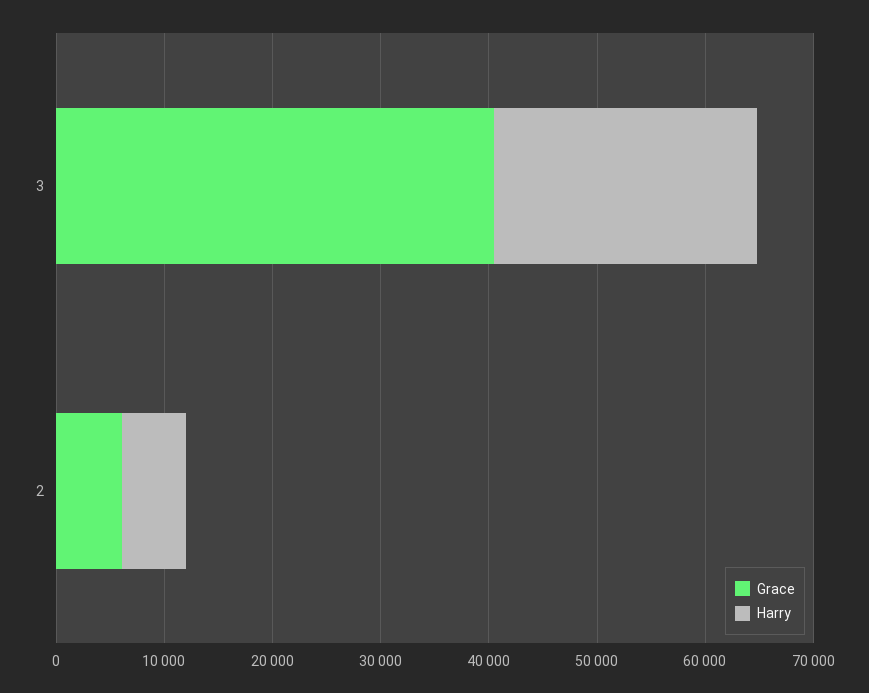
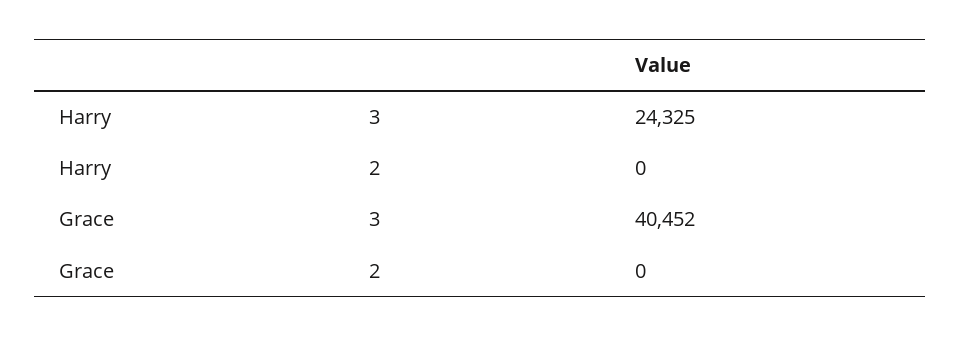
Grace, 2: 6000 -> 0
Harry, 2: 6000 -> 0

